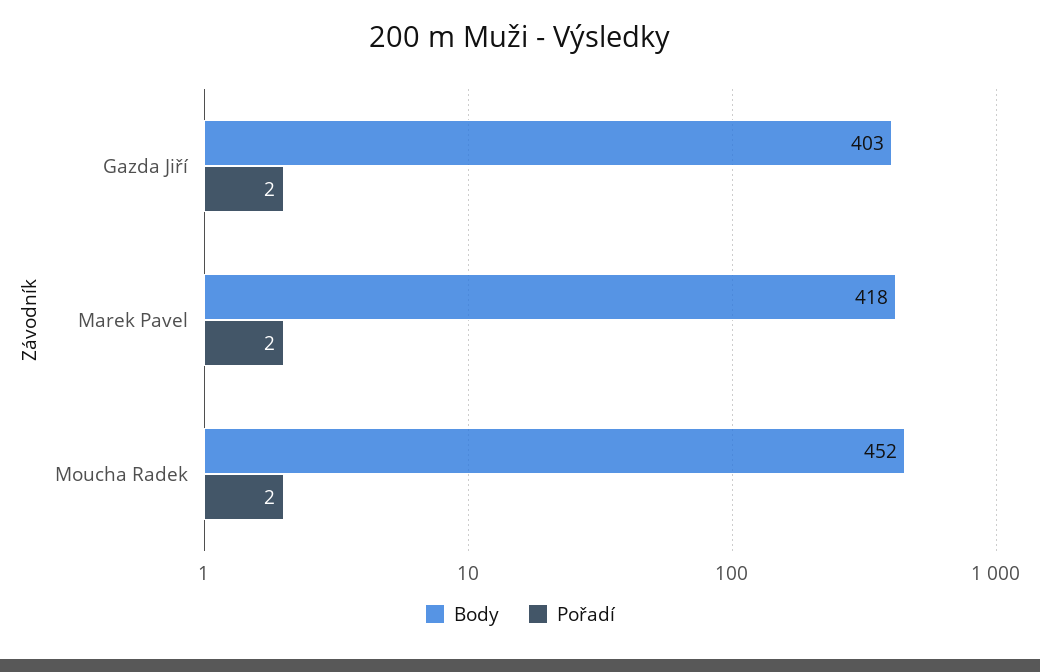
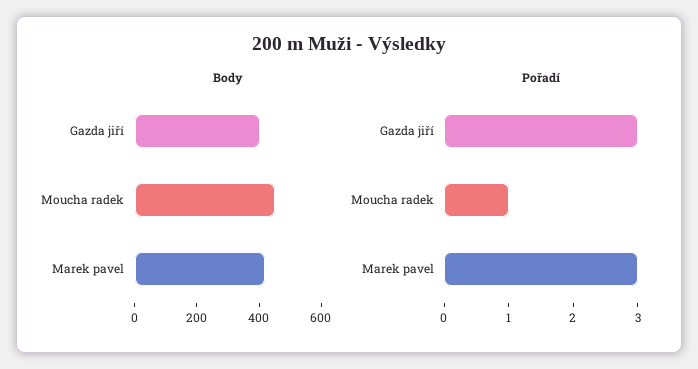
Pořadí, Gazda Jiří: 2 -> 3
Pořadí, Marek Pavel: 2 -> 3
Pořadí, Moucha Radek: 2 -> 1

